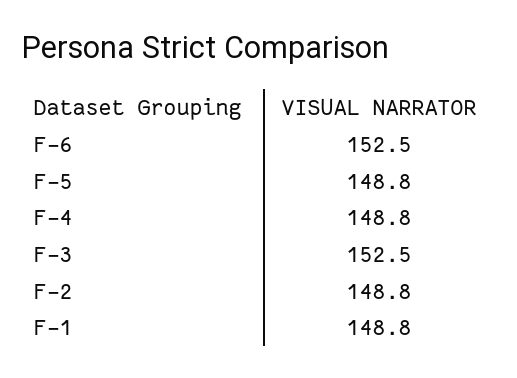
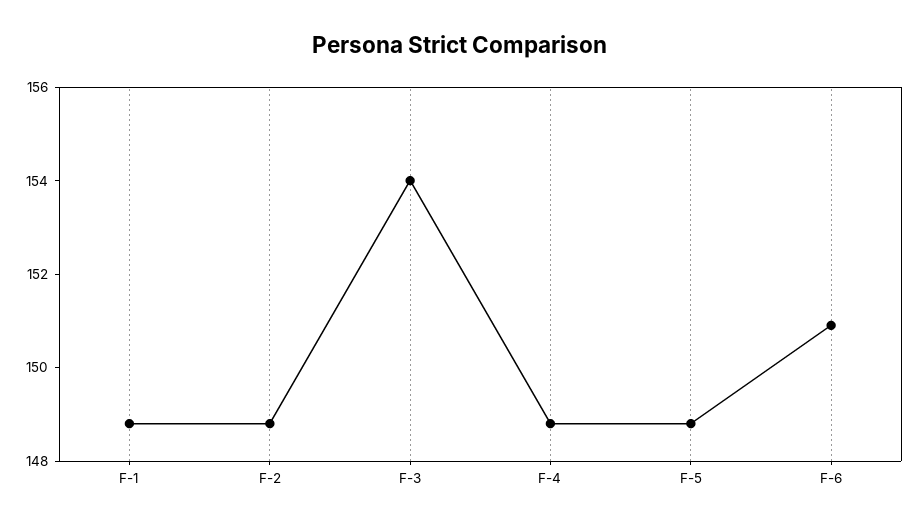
F-6: 152.5 -> 151
F-3: 152.5 -> 154

